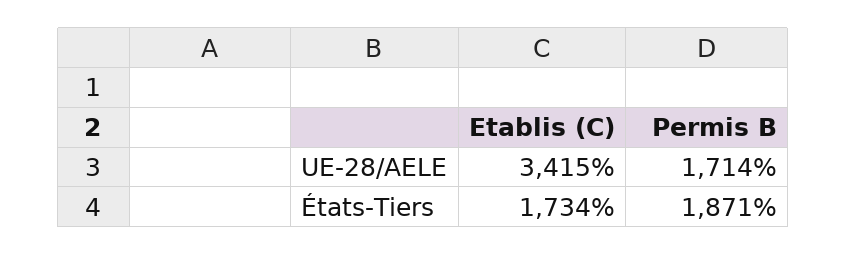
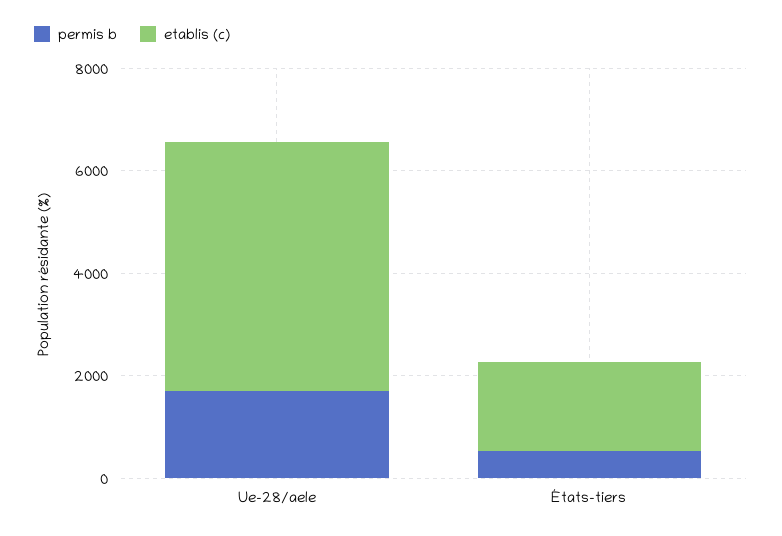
Etablis (C), UE-28/AELE: 3415 -> 5000
Permis B, États-Tiers: 1871 -> 500

